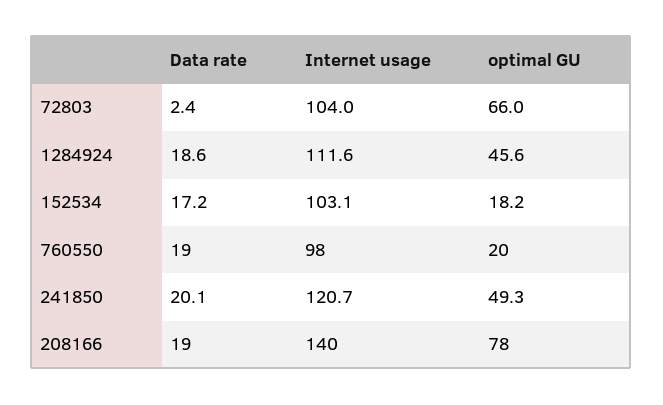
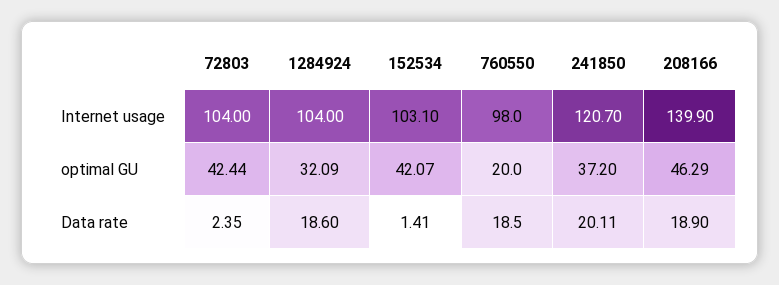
optimal GU, 72803: 66 -> 42.44
Internet usage, 1284924: 111.6 -> 104
optimal GU, 1284924: 45.6 -> 32.09
Data rate, 152534: 17.2 -> 1.41
optimal GU, 152534: 18.2 -> 42.07
optimal GU, 241850: 49.3 -> 37.2
optimal GU, 208166: 78 -> 46.29

